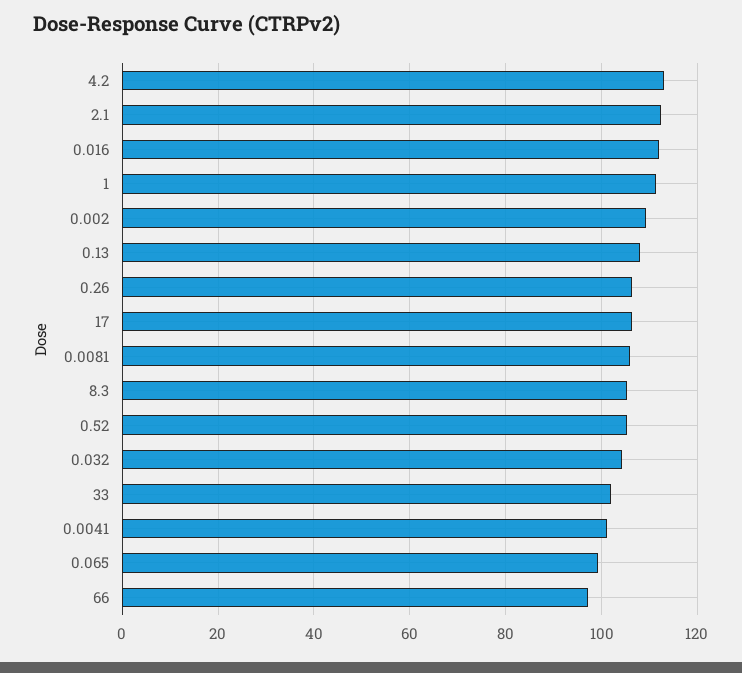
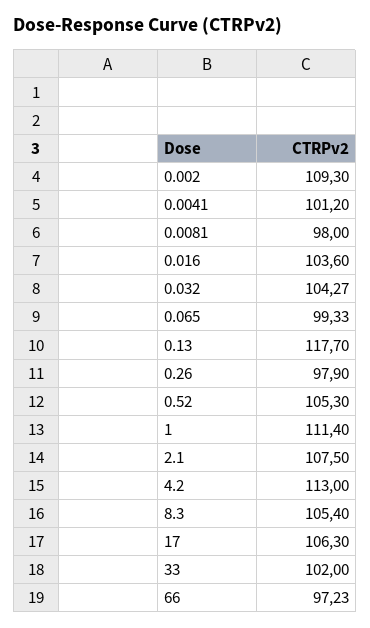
2.1: 112 -> 107.5
0.016: 112 -> 103.6
0.13: 108 -> 117.7
0.26: 106 -> 97.9
0.0081: 106 -> 98

